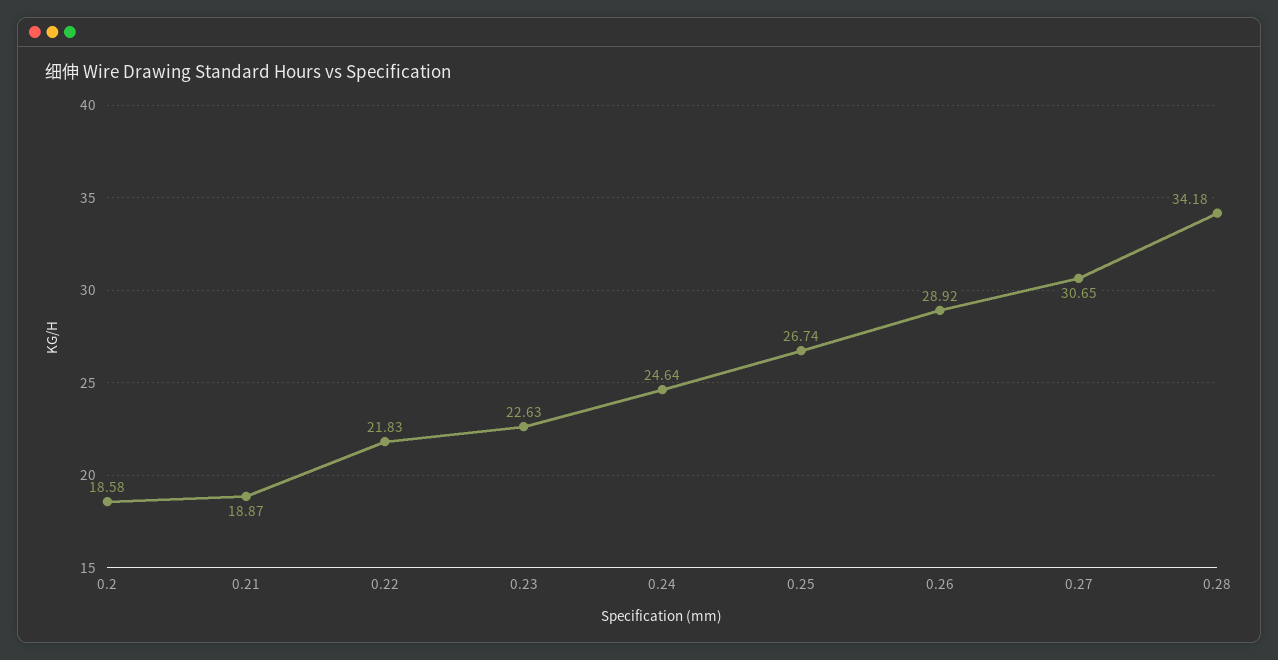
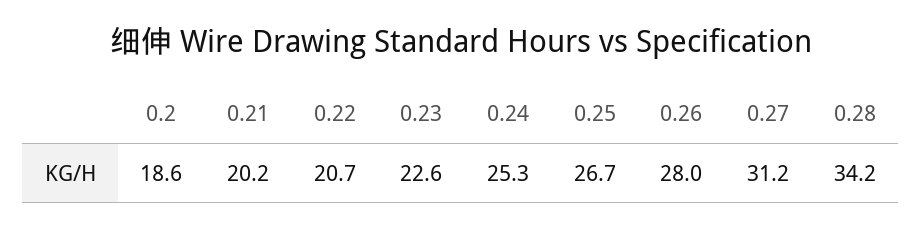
0.21: 18.87 -> 20.2
0.22: 21.83 -> 20.7
0.24: 24.64 -> 25.3
0.26: 28.92 -> 28
0.27: 30.65 -> 31.2

